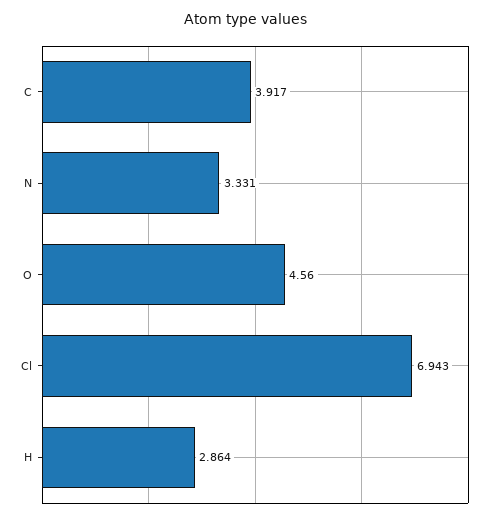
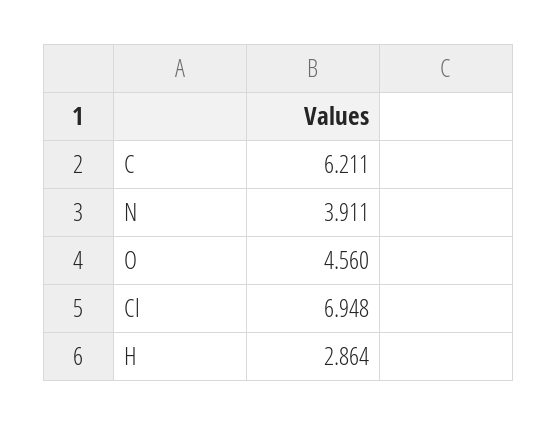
C: 3.917 -> 6.211
N: 3.331 -> 3.911
Cl: 6.943 -> 6.948

